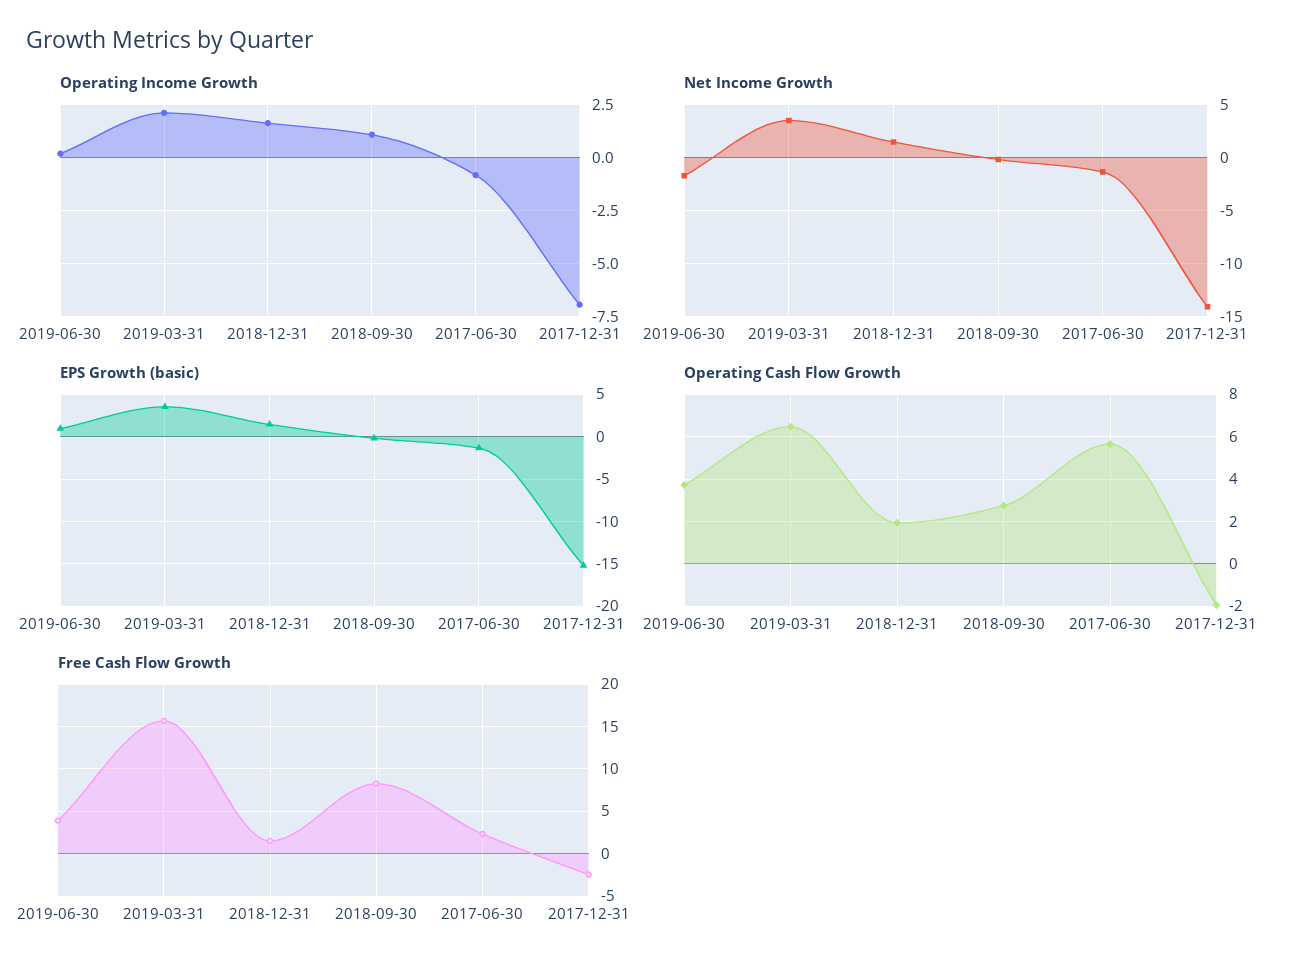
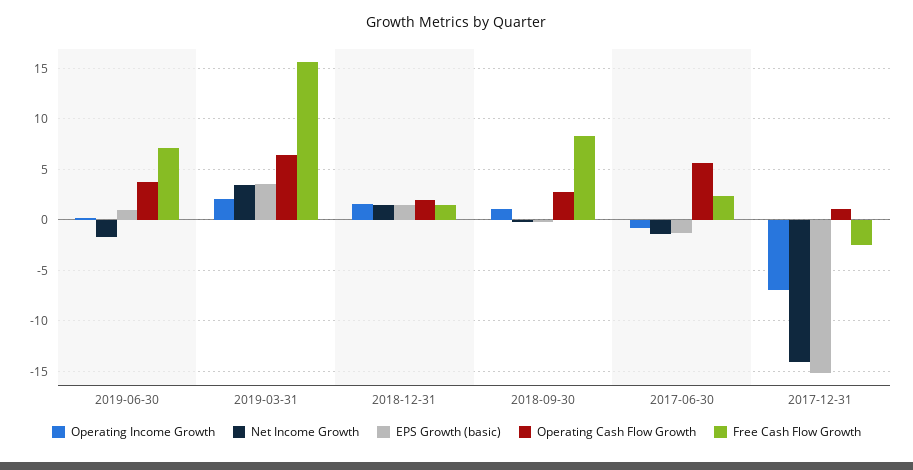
Operating Cash Flow Growth, 2017-12-31: -2 -> 1
Free Cash Flow Growth, 2019-06-30: 4 -> 7

